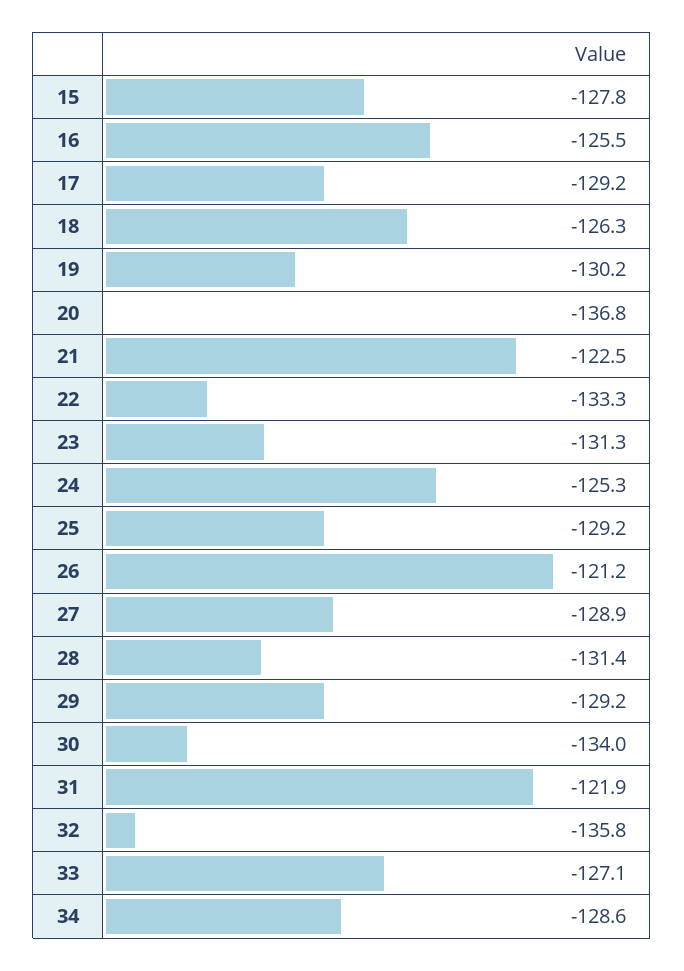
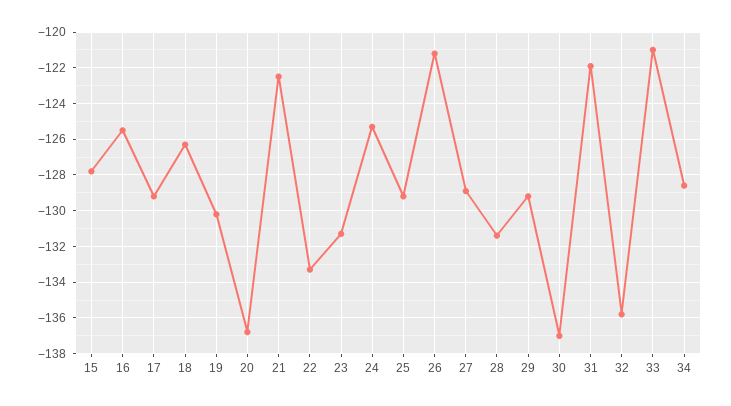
30: -134 -> -137
33: -127.1 -> -121

